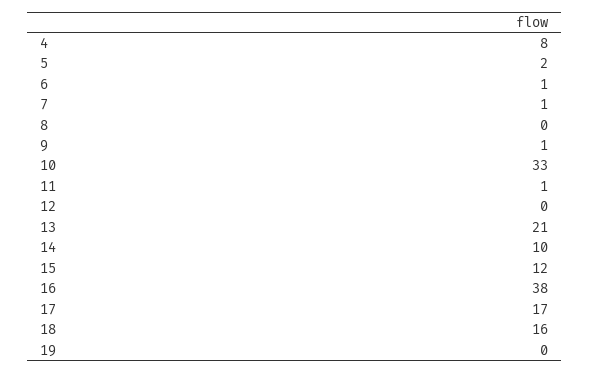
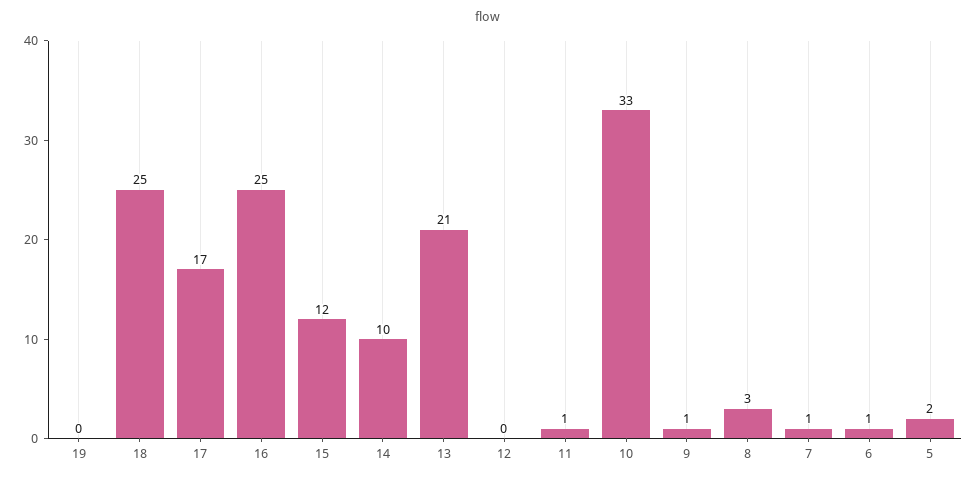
4: 8 -> none
8: 0 -> 3
16: 38 -> 25
18: 16 -> 25

